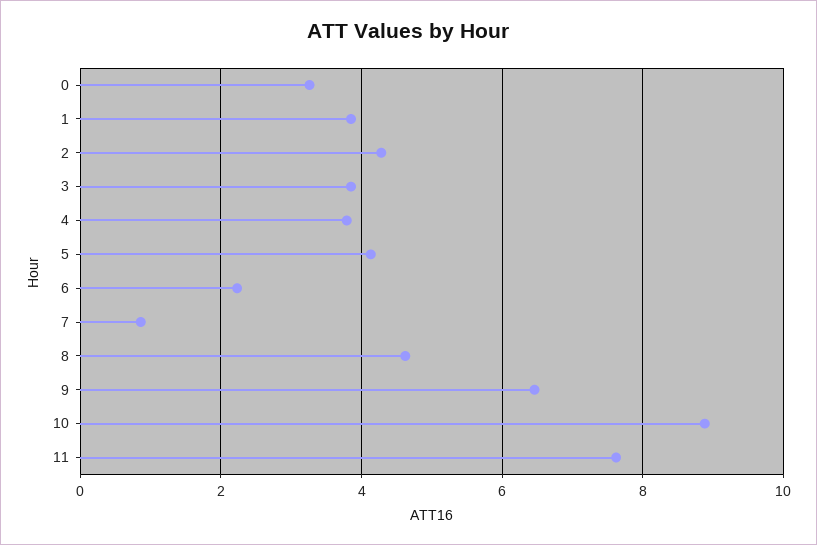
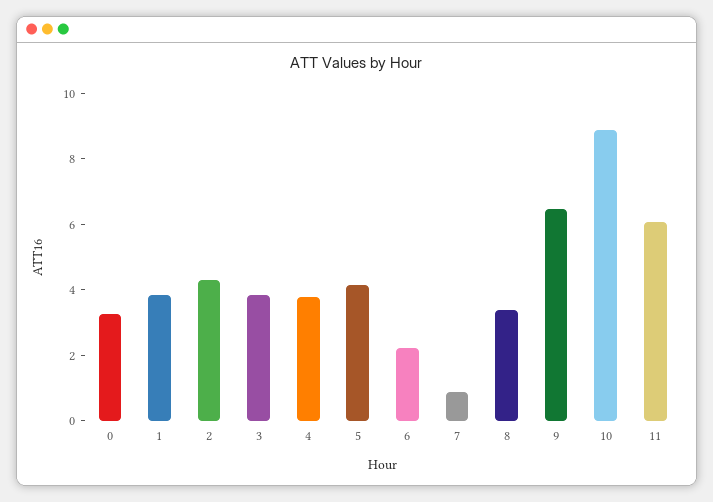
8: 4.6 -> 3.5
11: 7.6 -> 6

